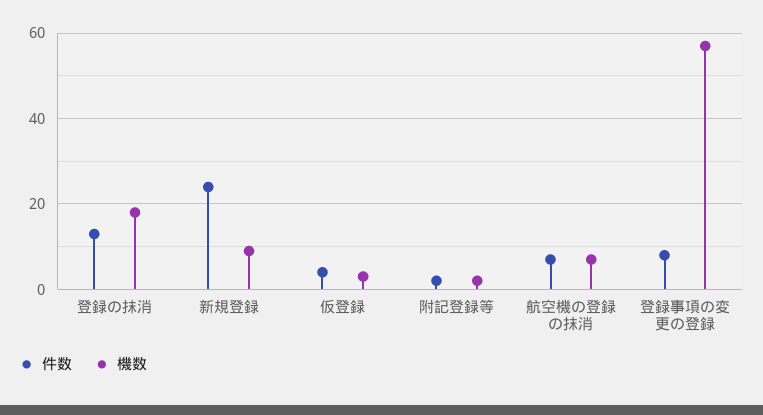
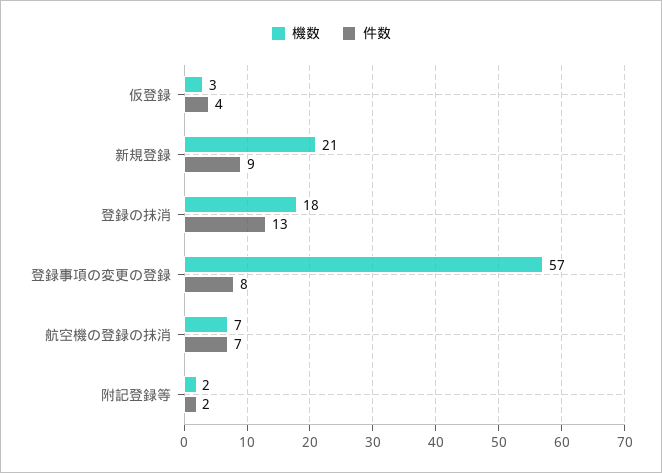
件数, 新規登録: 25 -> 9
機数, 新規登録: 10 -> 21

